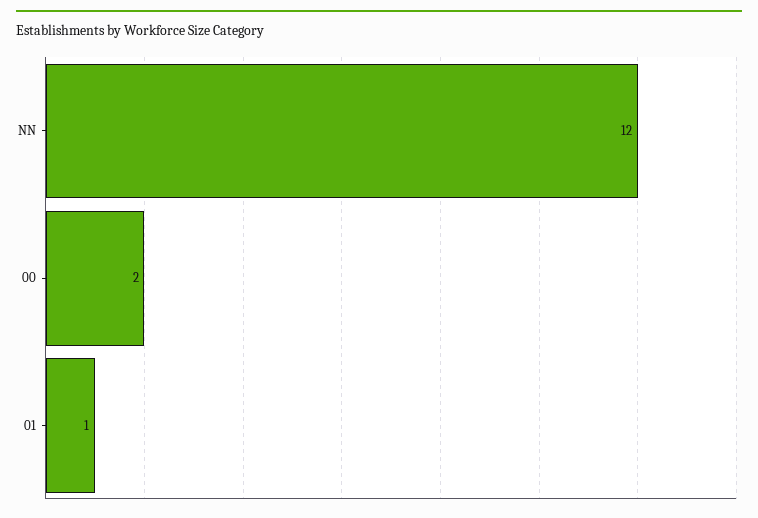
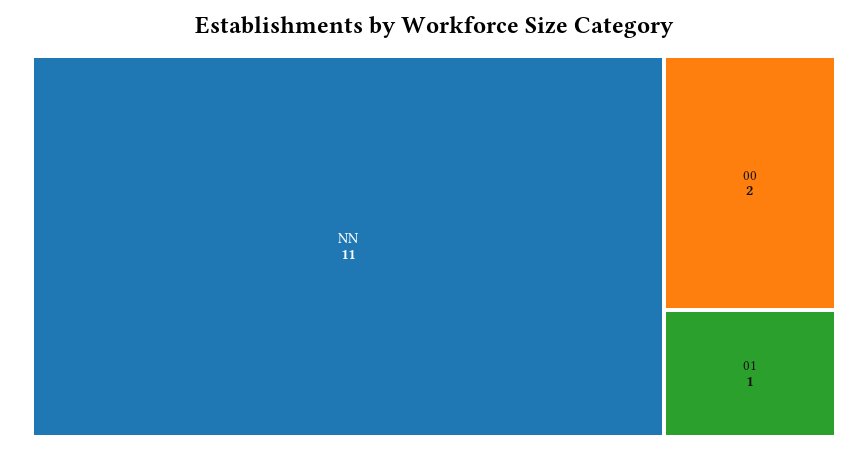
NN: 12 -> 11

